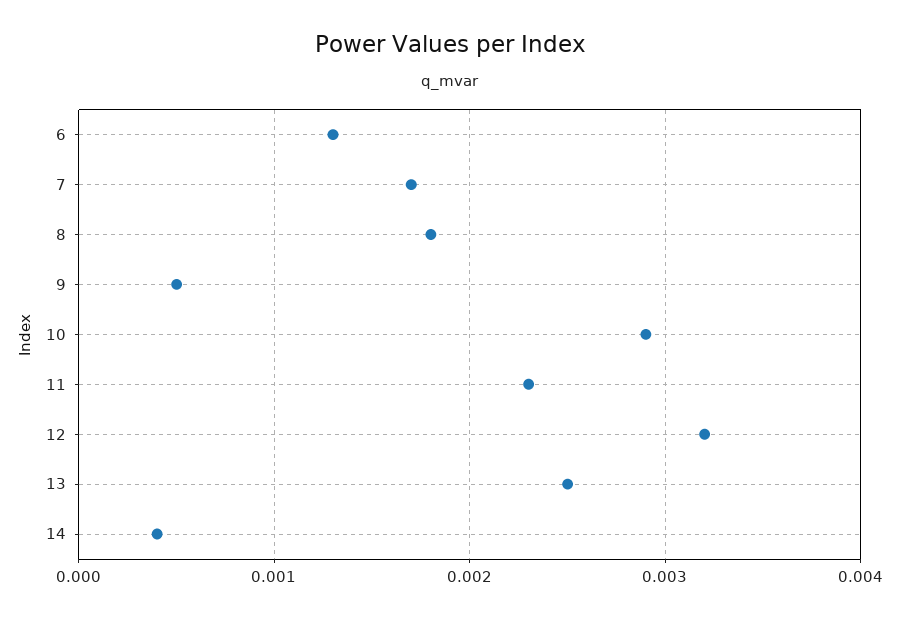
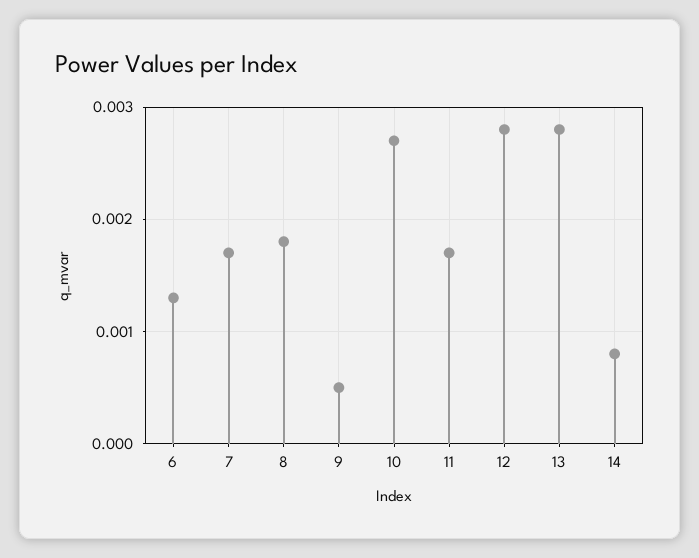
10: 0.0029 -> 0.0027
11: 0.0023 -> 0.0017
12: 0.0032 -> 0.0028
13: 0.0025 -> 0.0028
14: 0.0004 -> 0.0008

